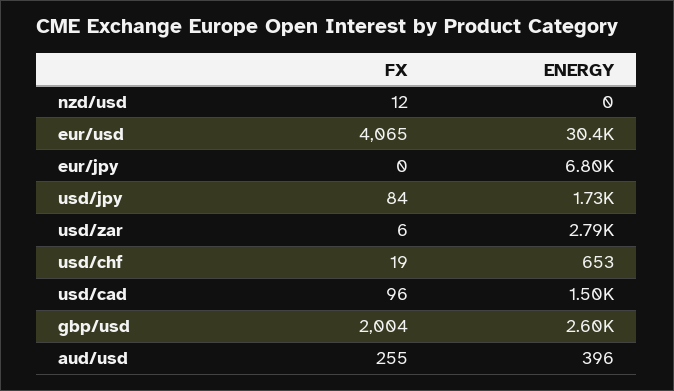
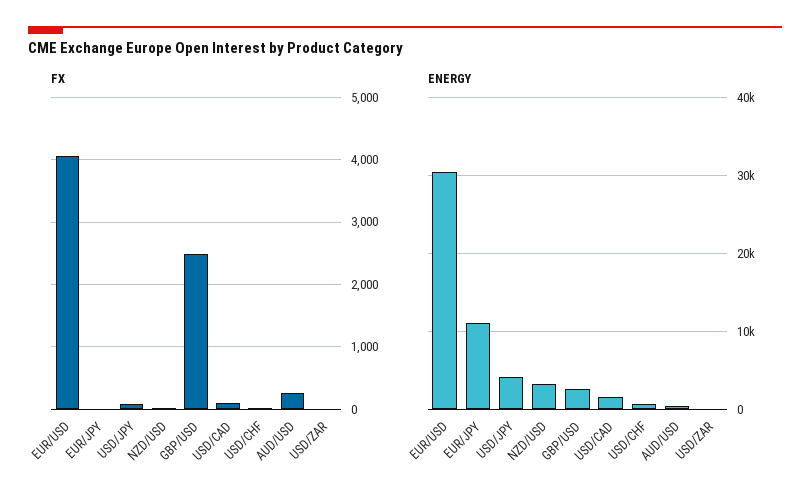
ENERGY, nzd/usd: 0 -> 3000
ENERGY, eur/jpy: 6800 -> 11000
ENERGY, usd/jpy: 1730 -> 4000
ENERGY, usd/zar: 2790 -> 0
FX, gbp/usd: 2004 -> 2500

